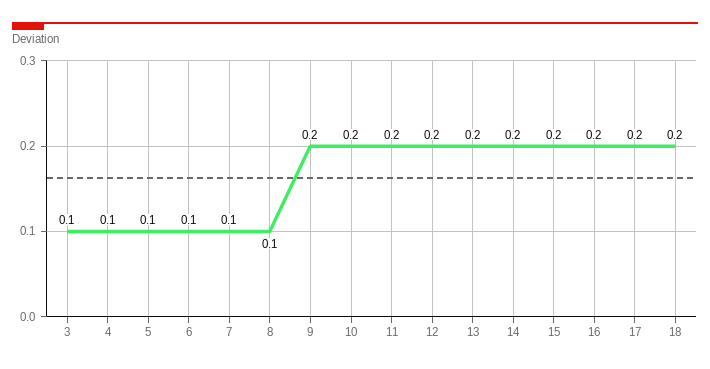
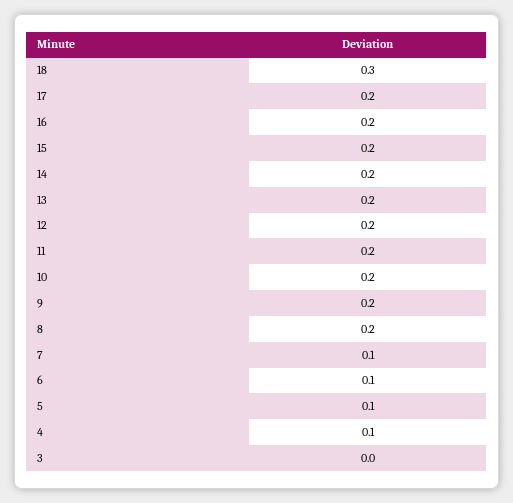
3: 0.1 -> 0
8: 0.1 -> 0.2
18: 0.2 -> 0.3

